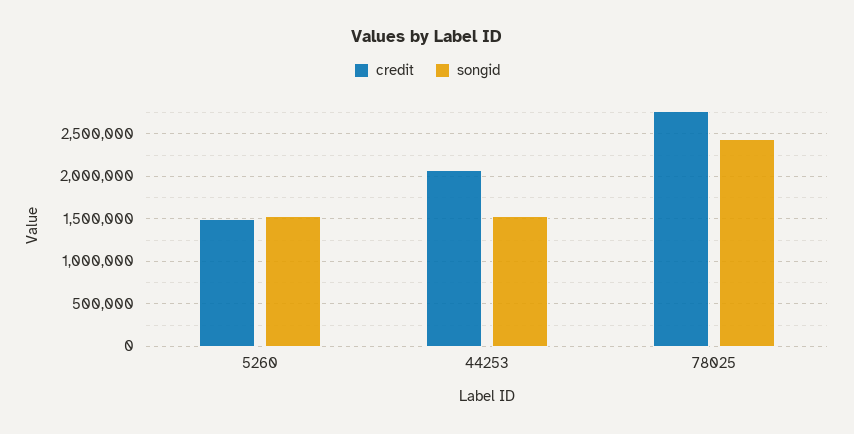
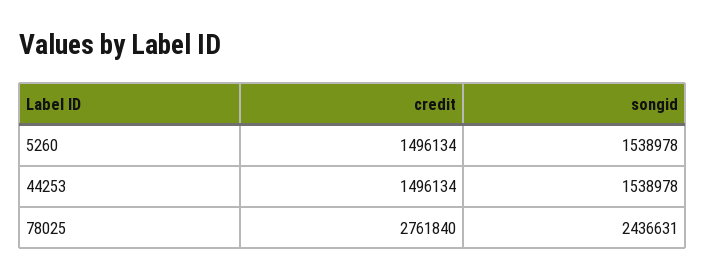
credit, 44253: 2100000 -> 1496134

